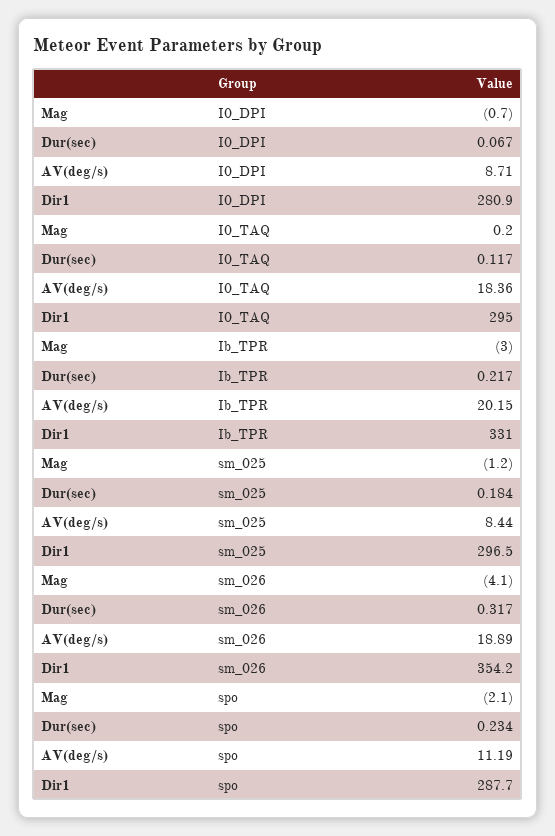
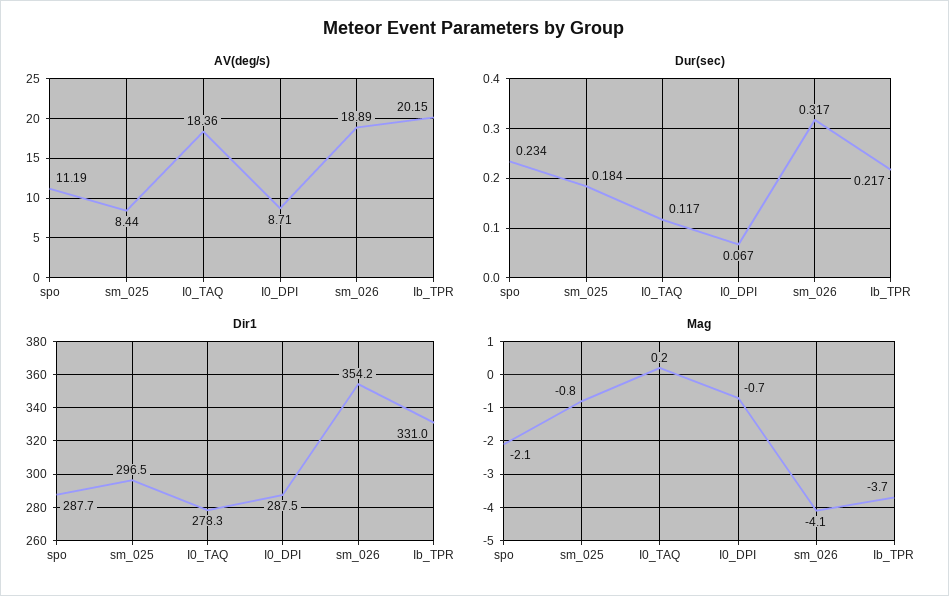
Dir1, I0_DPI: 280.9 -> 287.5
Dir1, I0_TAQ: 295 -> 278.3
Mag, Ib_TPR: -3 -> -3.7
Mag, sm_025: -1.2 -> -0.8

